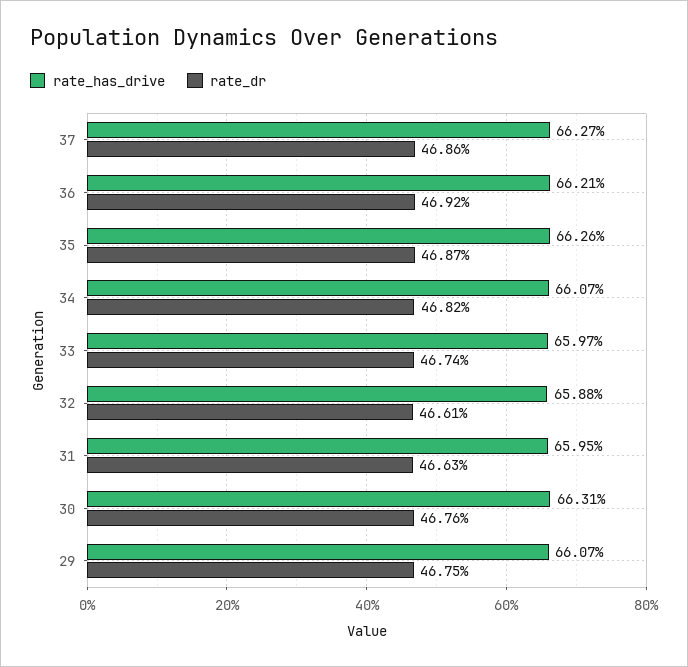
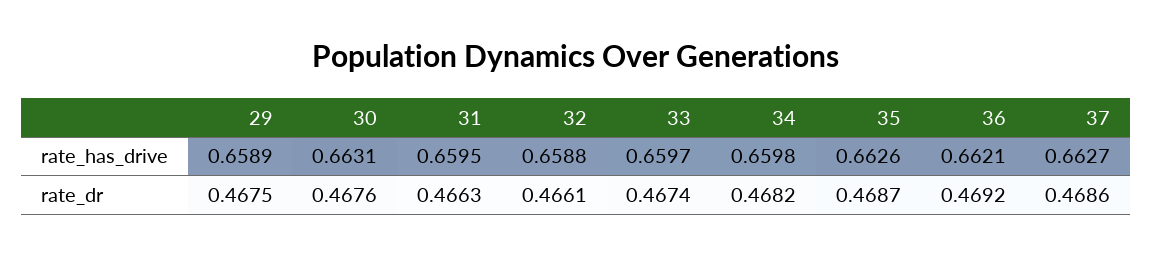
rate_has_drive, 34: 0.6607 -> 0.6598
rate_has_drive, 29: 0.6607 -> 0.6589

